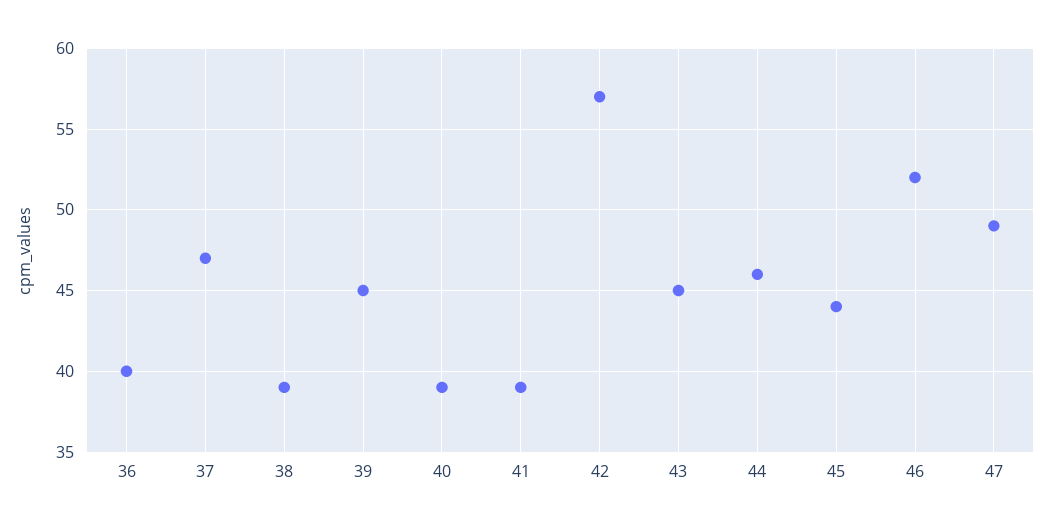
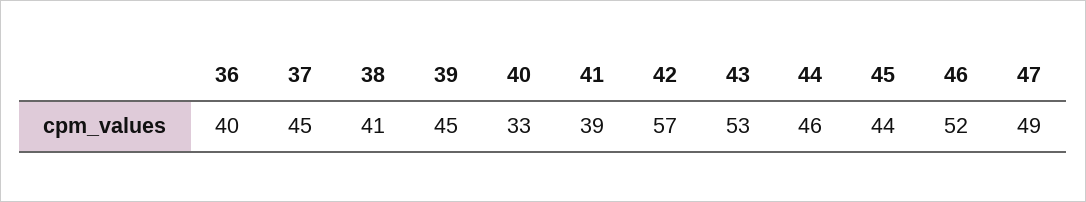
37: 47 -> 45
38: 39 -> 41
40: 39 -> 33
43: 45 -> 53

